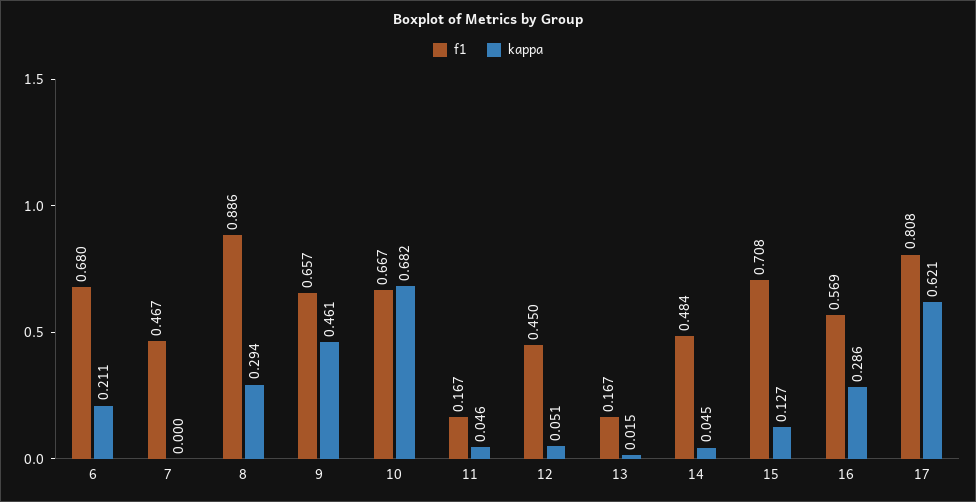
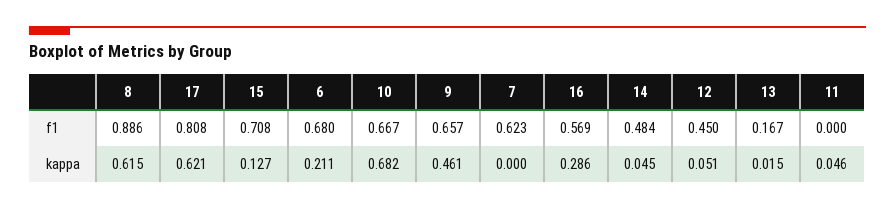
f1, 7: 0.467 -> 0.623
kappa, 8: 0.294 -> 0.615
f1, 11: 0.167 -> 0

